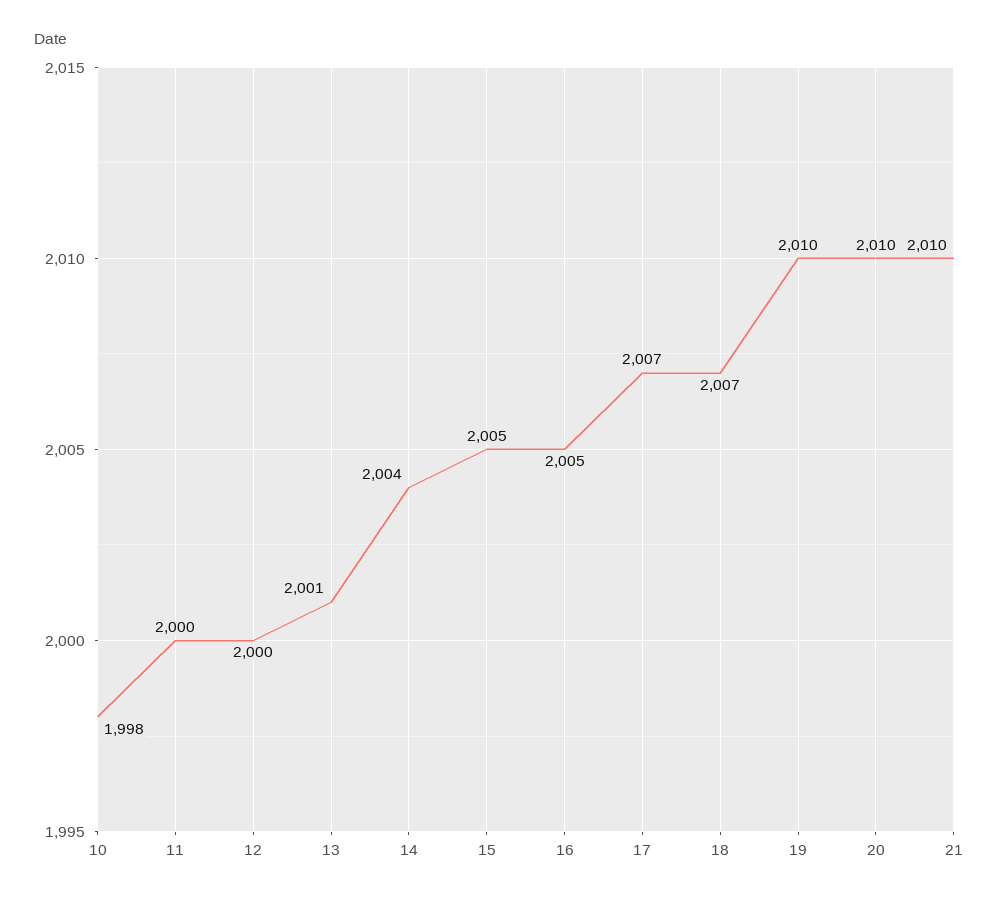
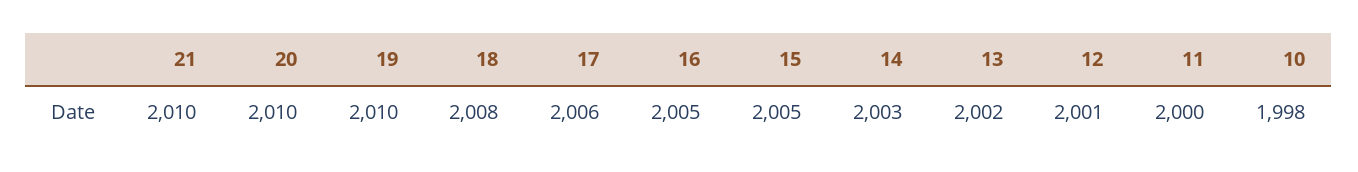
12: 2000 -> 2001
13: 2001 -> 2002
14: 2004 -> 2003
17: 2007 -> 2006
18: 2007 -> 2008

